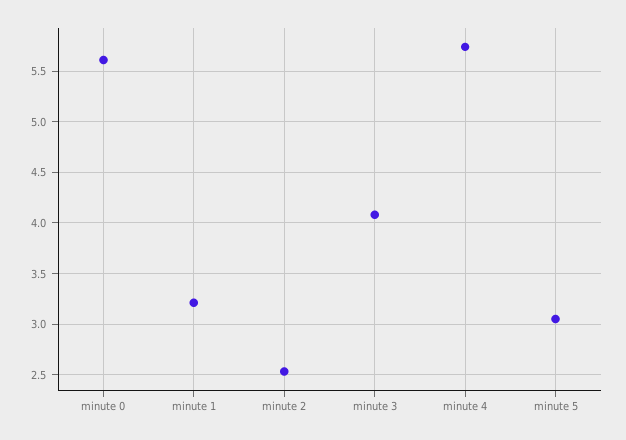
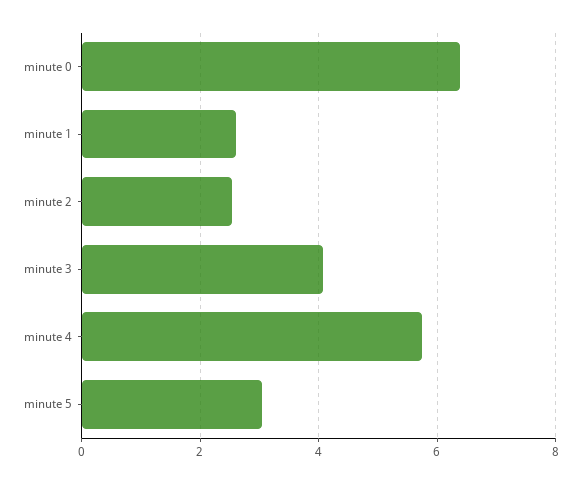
minute 0: 5.6 -> 6.4
minute 1: 3.2 -> 2.6

